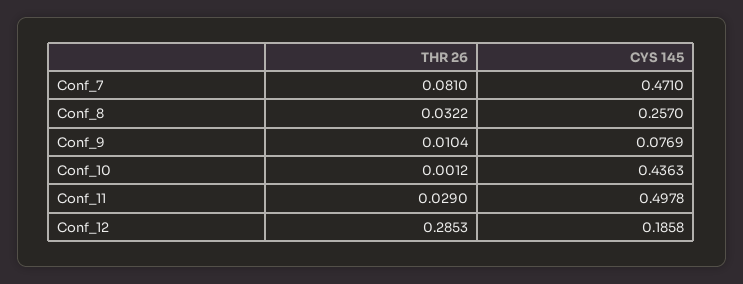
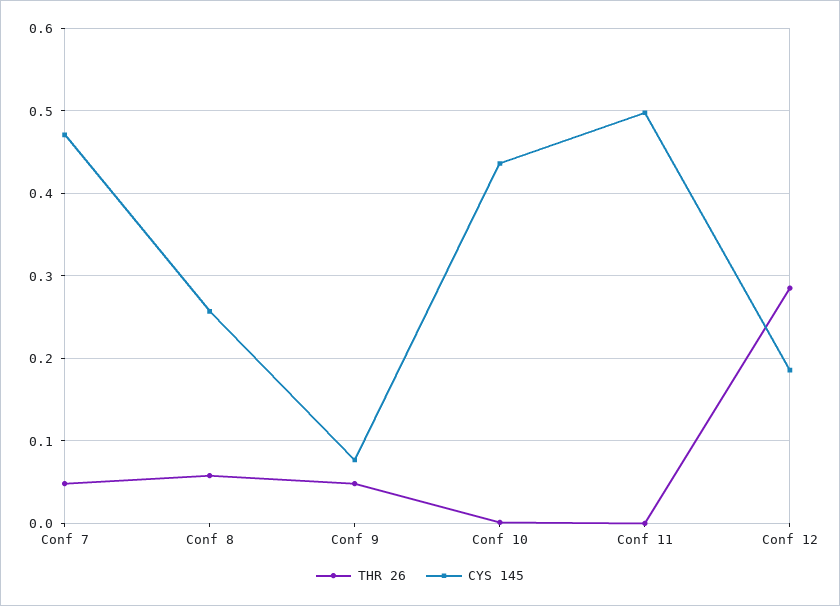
THR 26, Conf_7: 0.081 -> 0.05
THR 26, Conf_8: 0.0322 -> 0.06
THR 26, Conf_9: 0.0104 -> 0.05
THR 26, Conf_11: 0.029 -> 0

